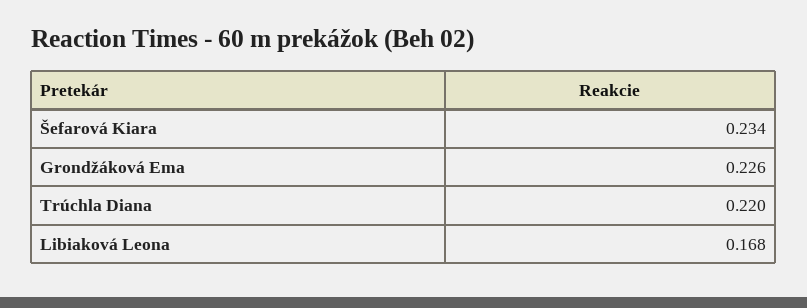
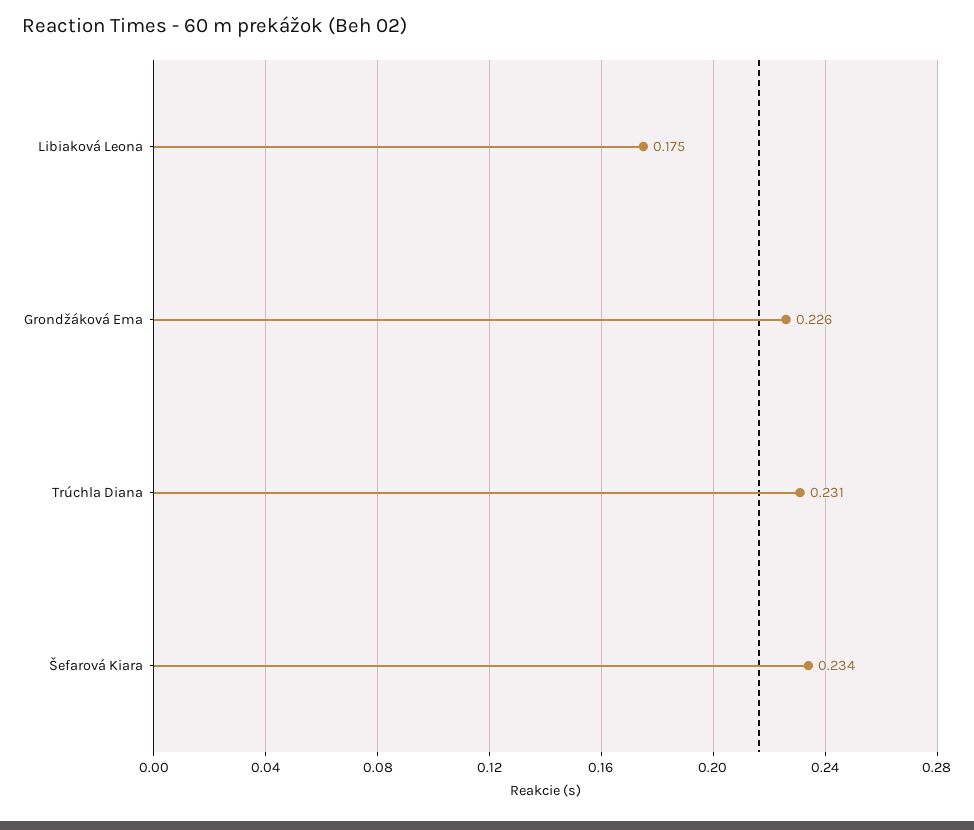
Trúchla Diana: 0.22 -> 0.231
Libiaková Leona: 0.168 -> 0.175

